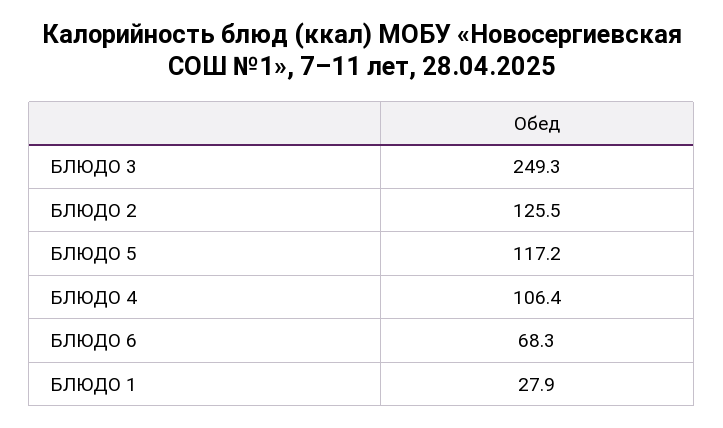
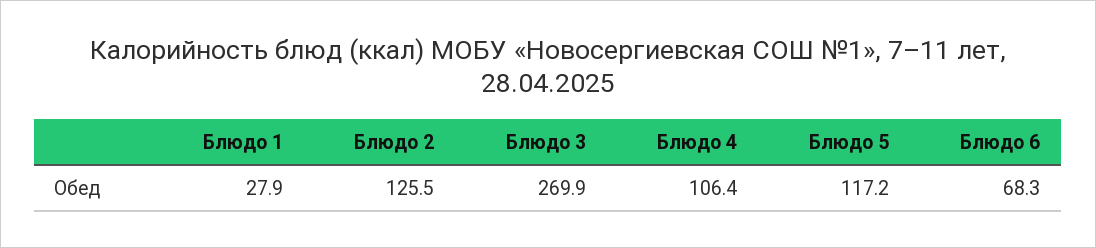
БЛЮДО 3: 249.3 -> 269.9

